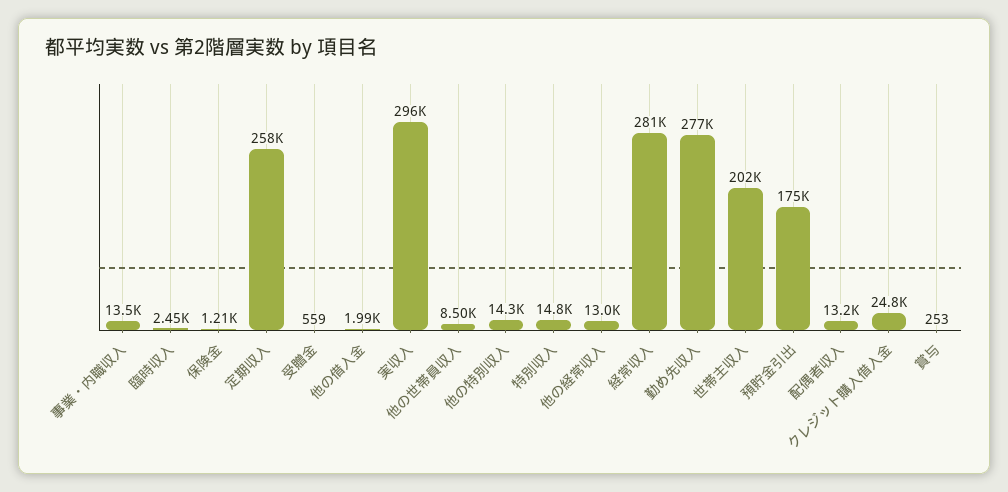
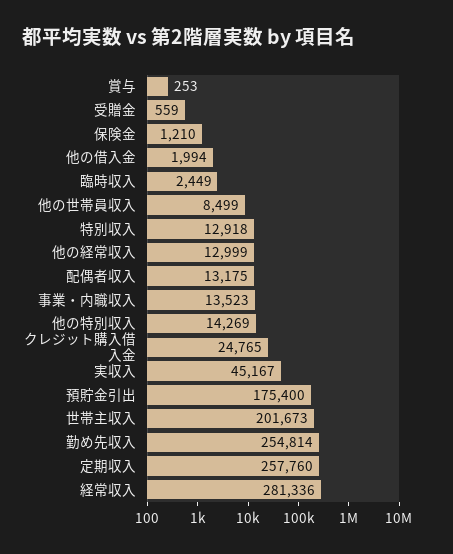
実収入: 296000 -> 45167
特別収入: 14800 -> 12918
勤め先収入: 277000 -> 254814

